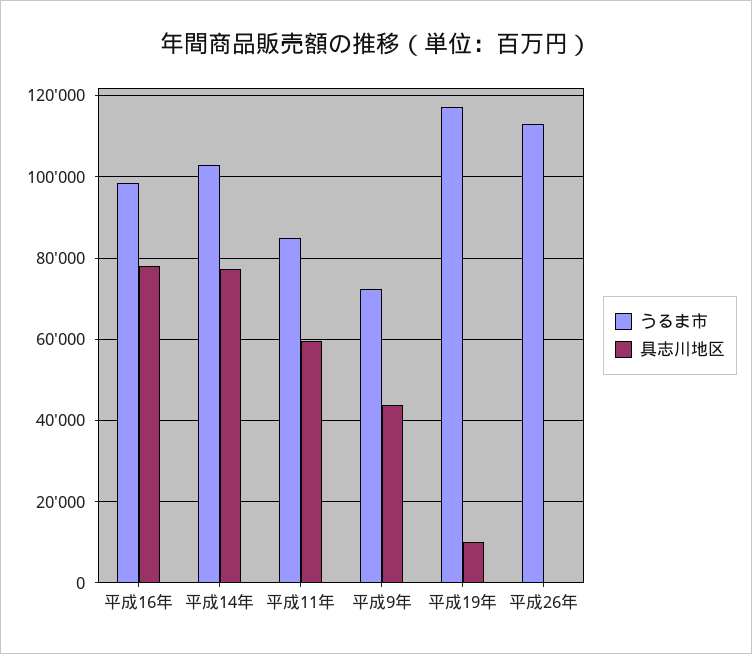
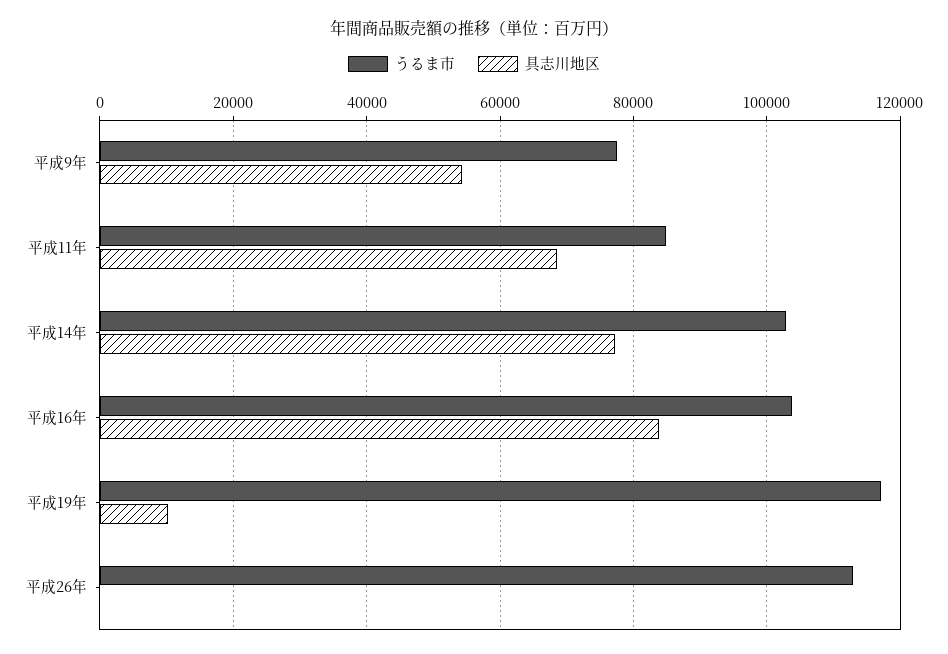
うるま市, 平成16年: 98000 -> 104000
具志川地区, 平成16年: 78000 -> 84000
具志川地区, 平成11年: 60000 -> 68000
うるま市, 平成9年: 72000 -> 78000
具志川地区, 平成9年: 44000 -> 54000

